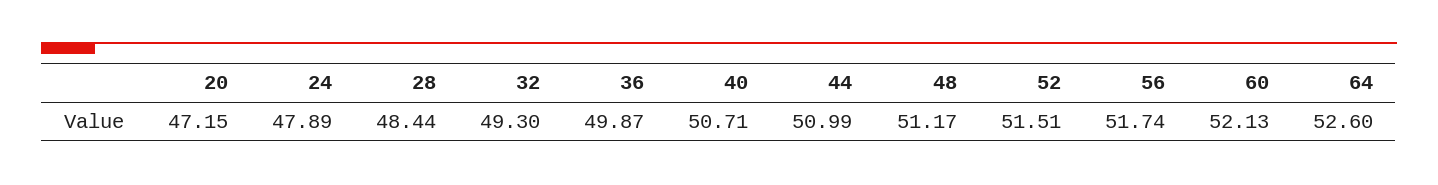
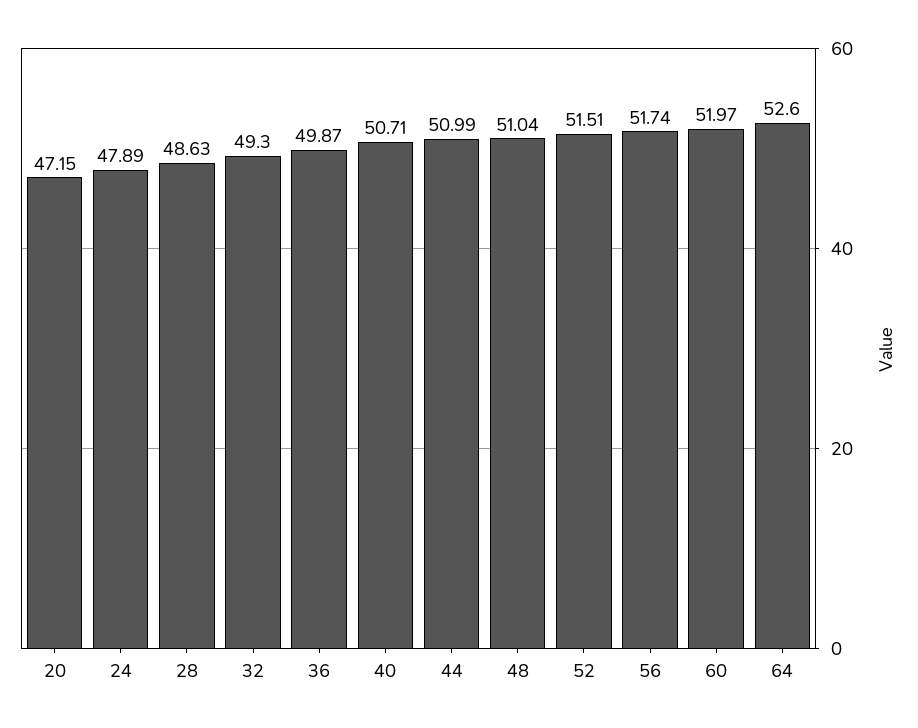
28: 48.44 -> 48.63
48: 51.17 -> 51.04
60: 52.13 -> 51.97

